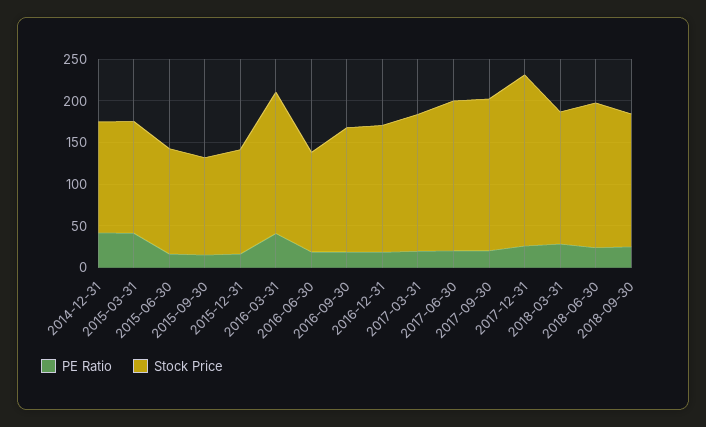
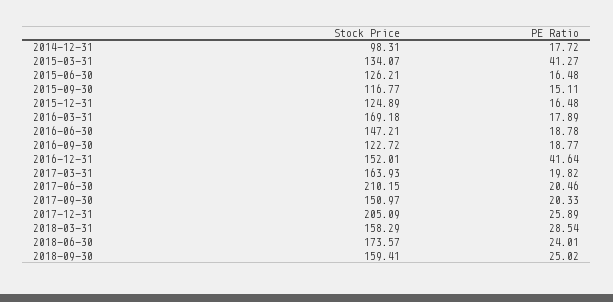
PE Ratio, 2014-12-31: 40 -> 17.72
Stock Price, 2014-12-31: 130 -> 98.31
PE Ratio, 2016-03-31: 40 -> 17.89
Stock Price, 2016-06-30: 120 -> 147.21
Stock Price, 2016-09-30: 150 -> 122.72
PE Ratio, 2016-12-31: 20 -> 41.64
Stock Price, 2017-06-30: 180 -> 210.15
Stock Price, 2017-09-30: 180 -> 150.97

